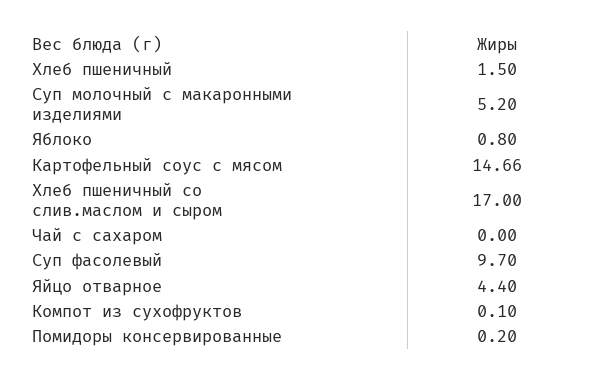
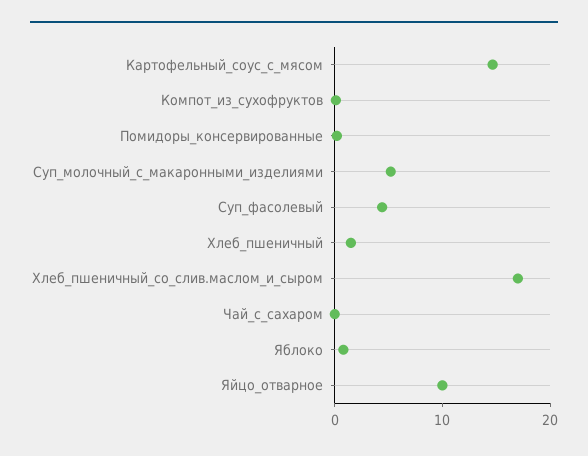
Суп фасолевый: 9.7 -> 4
Яйцо отварное: 4.4 -> 10

